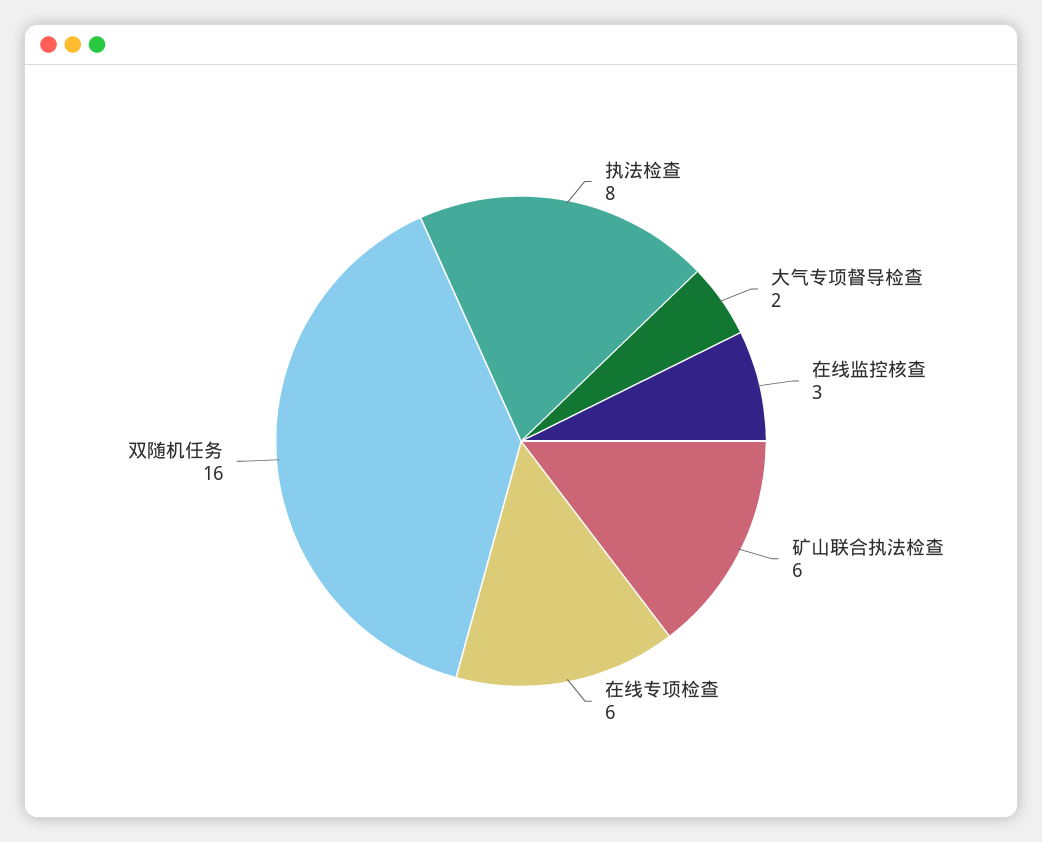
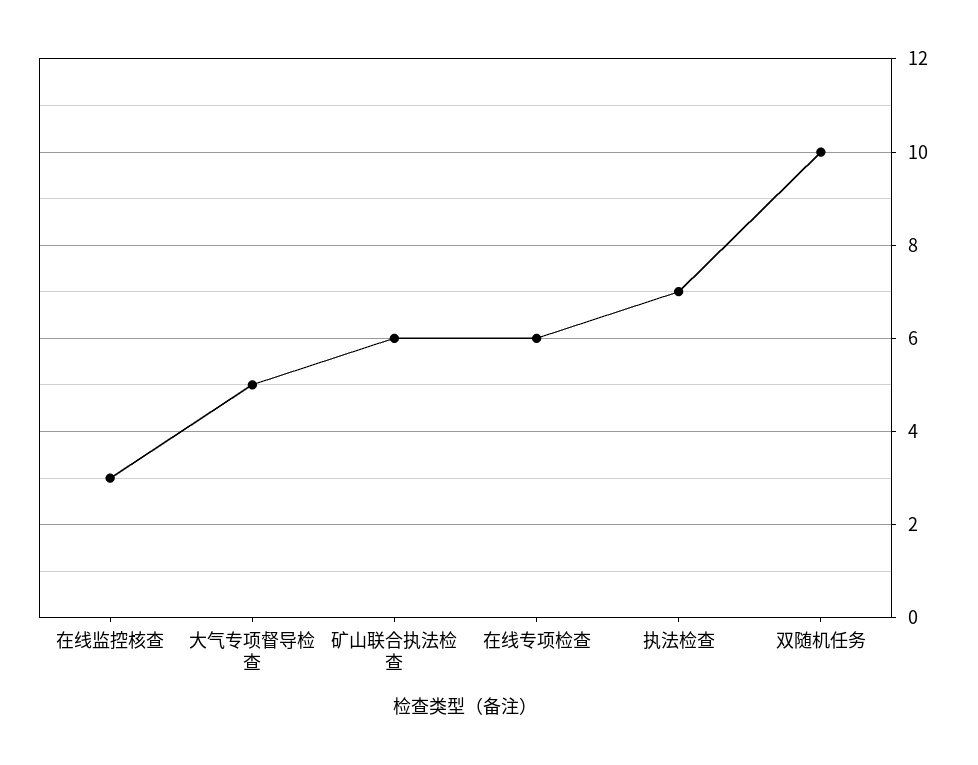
执法检查: 8 -> 7
大气专项督导检查: 2 -> 5
双随机任务: 16 -> 10

